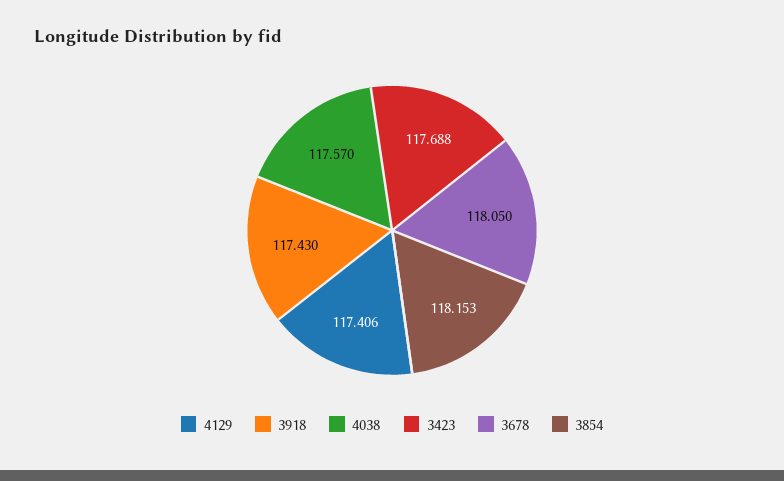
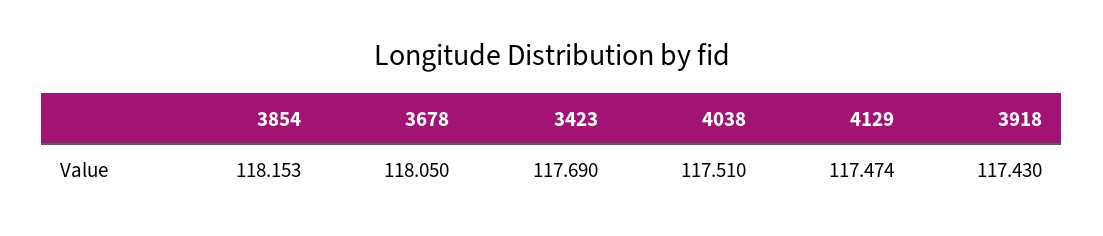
4129: 117.406 -> 117.474
4038: 117.57 -> 117.51
3423: 117.688 -> 117.69

